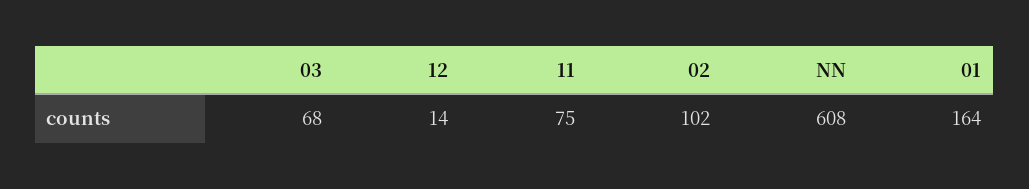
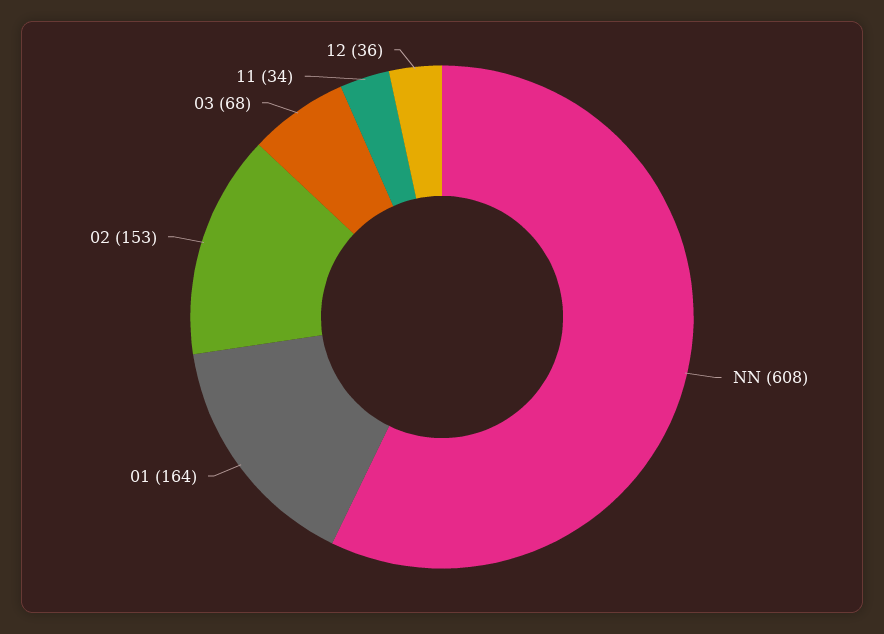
12: 14 -> 36
11: 75 -> 34
02: 102 -> 153

